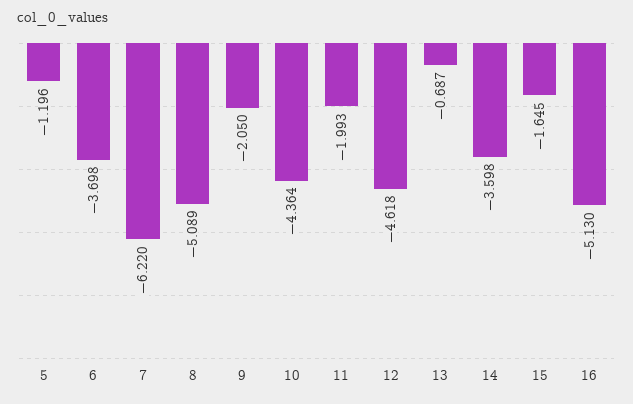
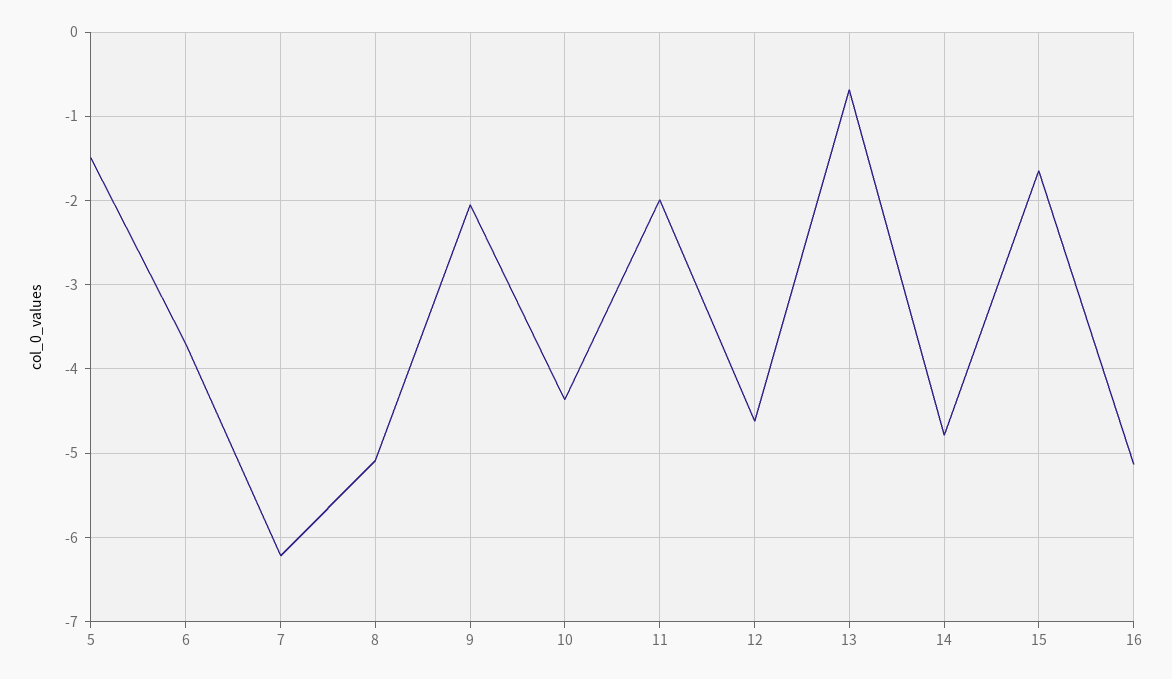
5: -1.196 -> -1.5
14: -3.598 -> -4.8

